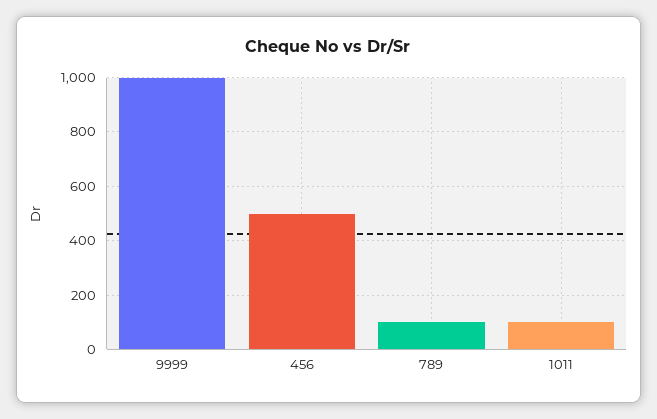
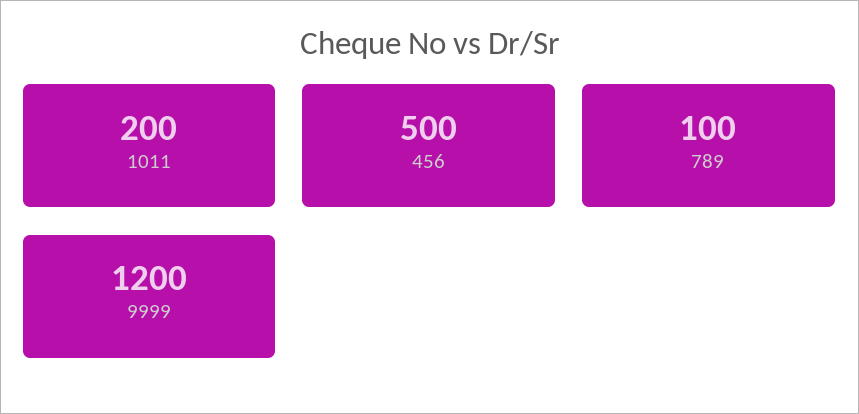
9999: 1000 -> 1200
1011: 100 -> 200

